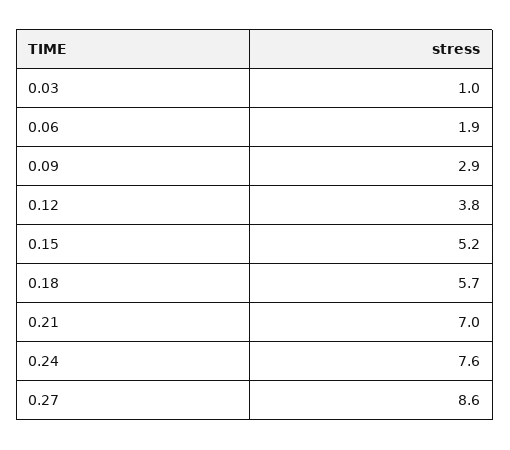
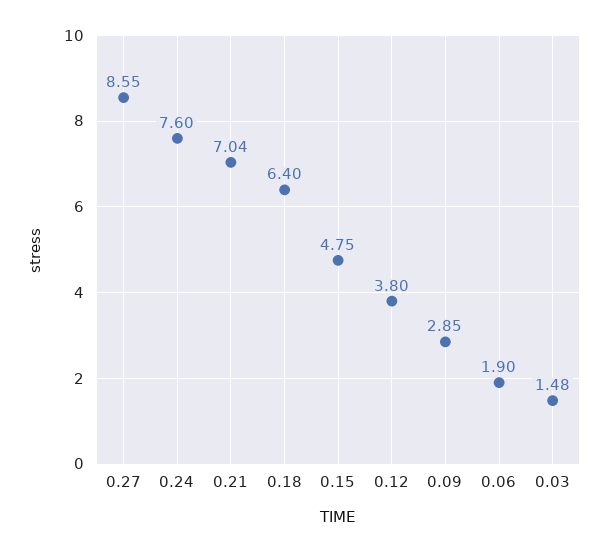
0.03: 1 -> 1.48
0.15: 5.2 -> 4.75
0.18: 5.7 -> 6.4

